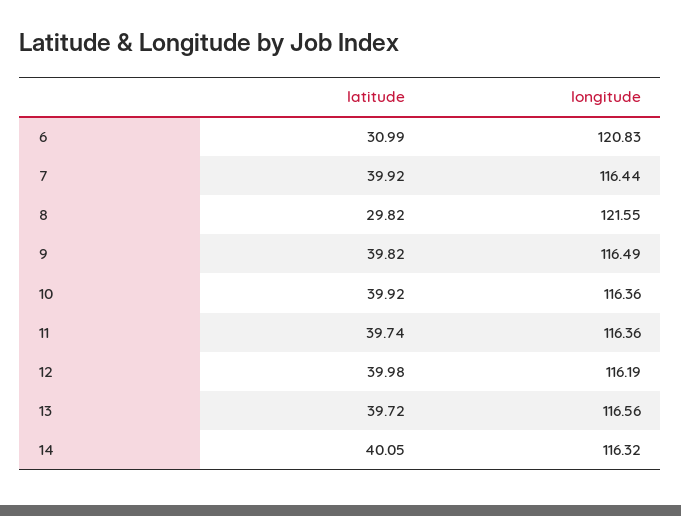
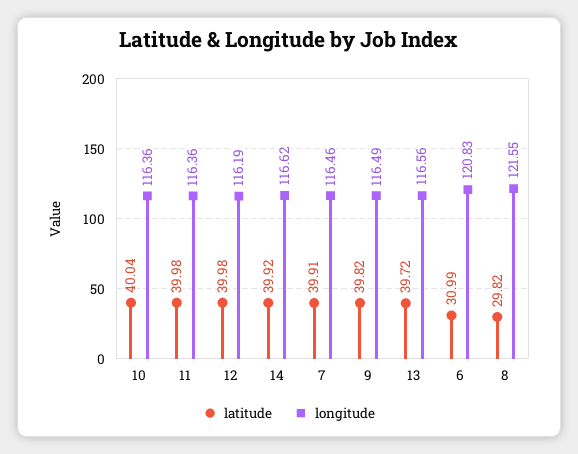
latitude, 7: 39.92 -> 39.91
longitude, 7: 116.44 -> 116.46
latitude, 10: 39.92 -> 40.04
latitude, 11: 39.74 -> 39.98
latitude, 14: 40.05 -> 39.92
longitude, 14: 116.32 -> 116.62

